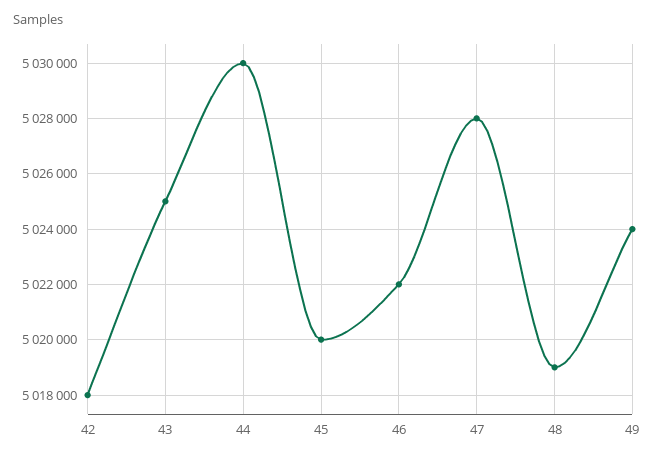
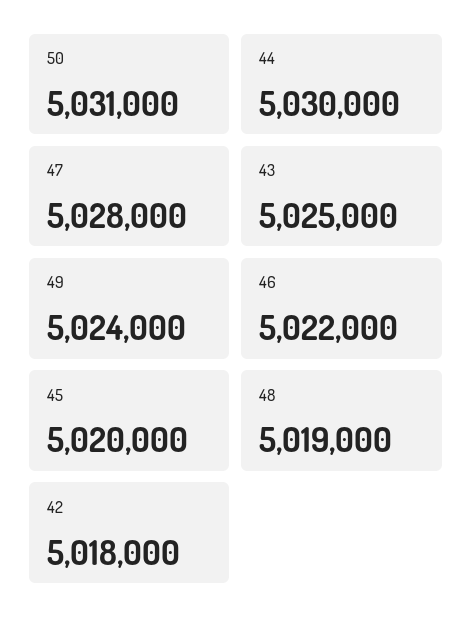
50: none -> 5031000

